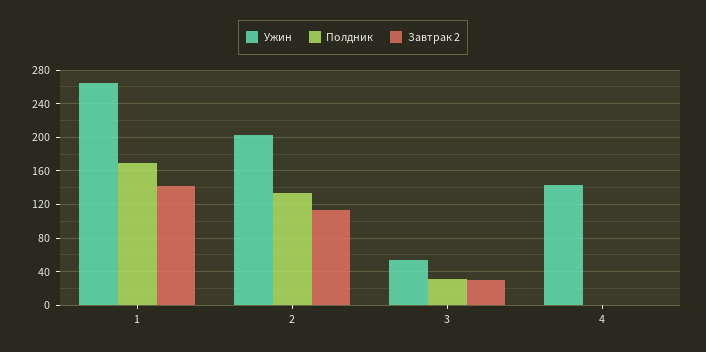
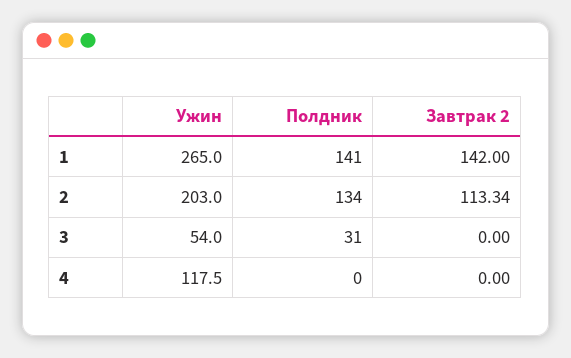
Полдник, 1: 170 -> 141
Завтрак 2, 3: 30 -> 0
Ужин, 4: 140 -> 117.5

